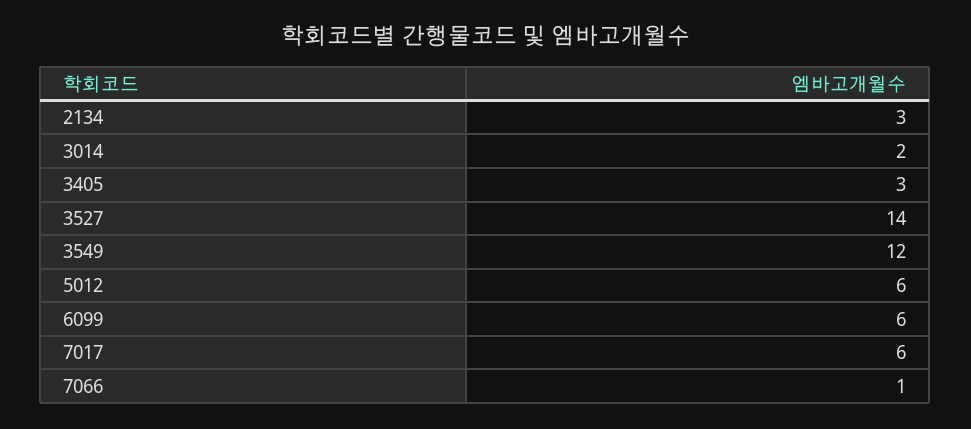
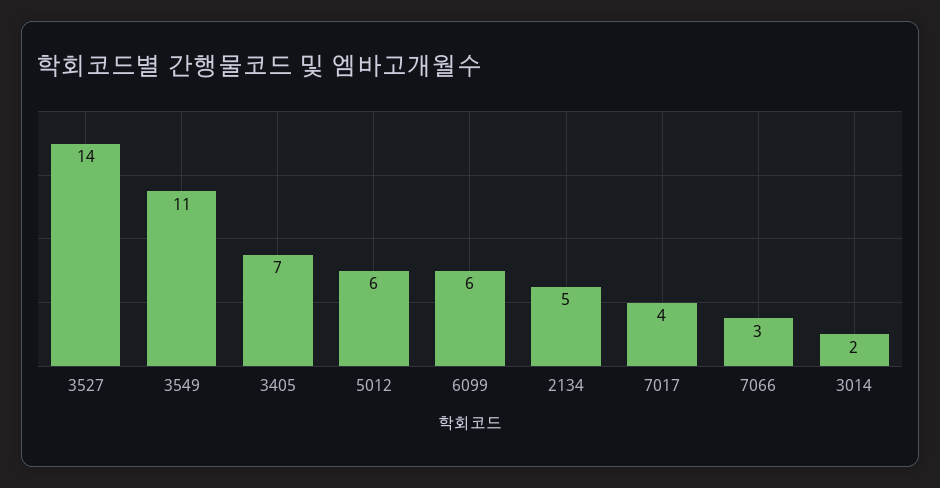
2134: 3 -> 5
3405: 3 -> 7
3549: 12 -> 11
7017: 6 -> 4
7066: 1 -> 3

